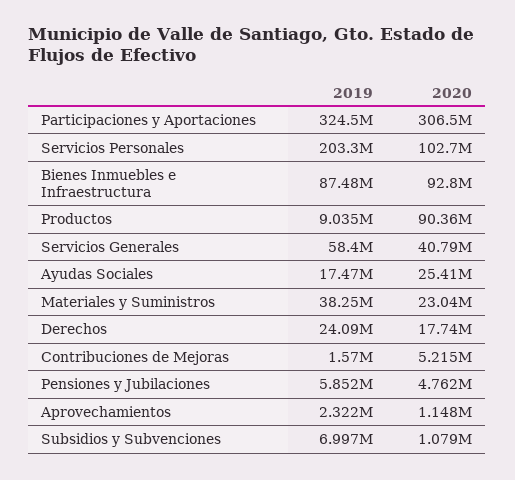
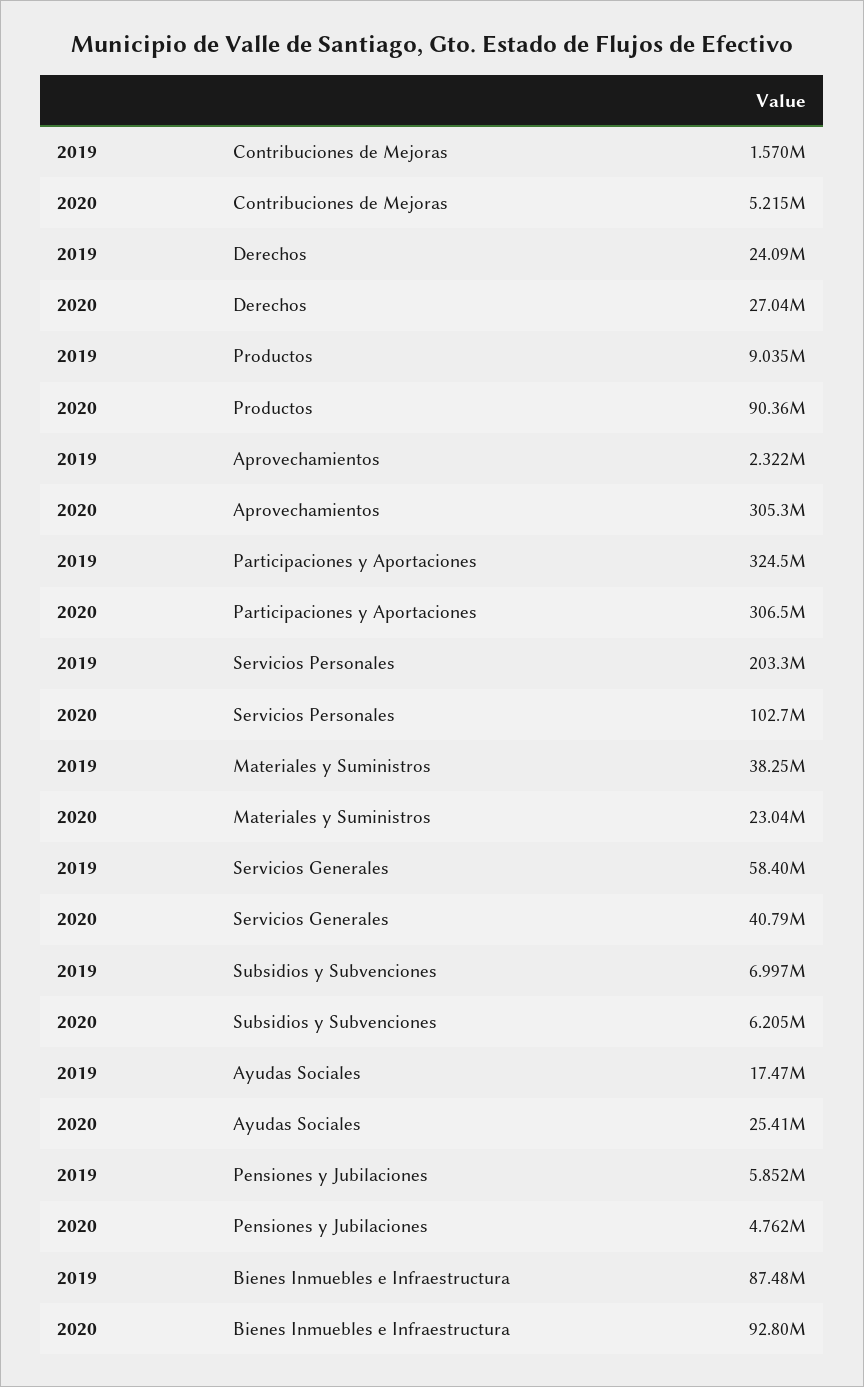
2020, Derechos: 17740000 -> 27040000
2020, Aprovechamientos: 1148000 -> 305300000
2020, Subsidios y Subvenciones: 1079000 -> 6205000

